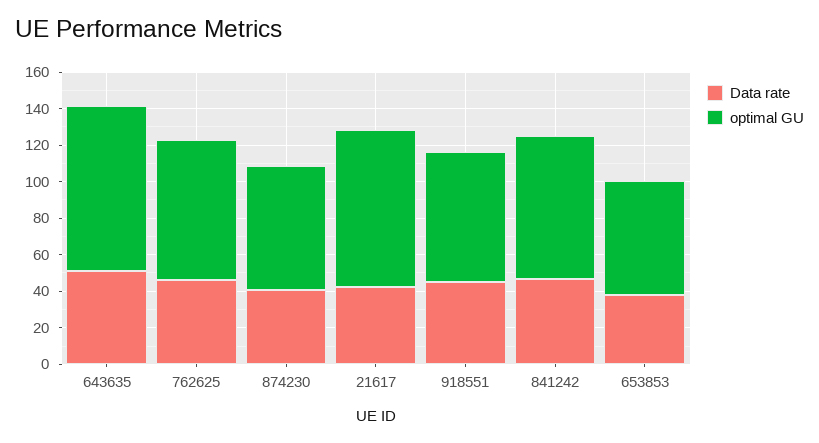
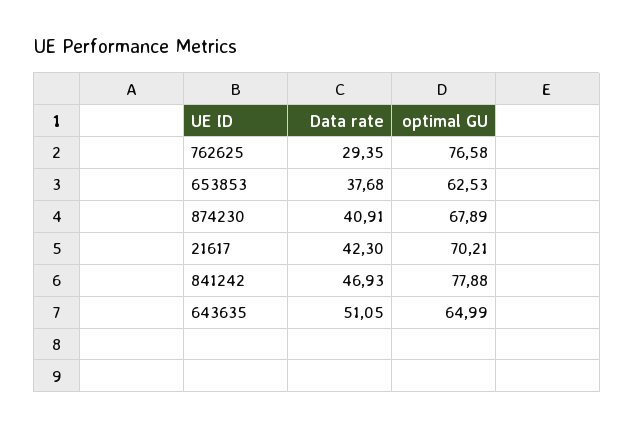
optimal GU, 643635: 90 -> 64.99
Data rate, 762625: 45 -> 29.35
optimal GU, 21617: 85 -> 70.21
Data rate, 918551: 45 -> none
optimal GU, 918551: 70 -> none

